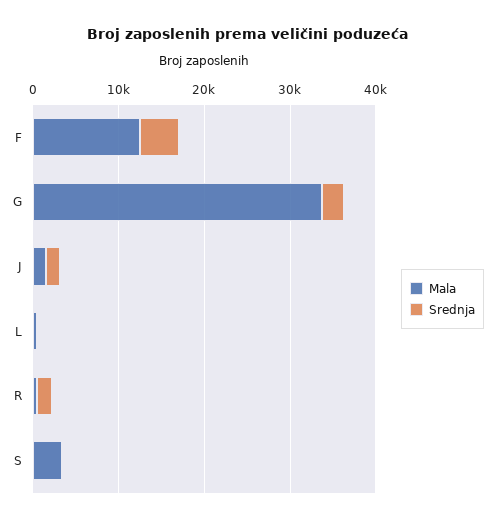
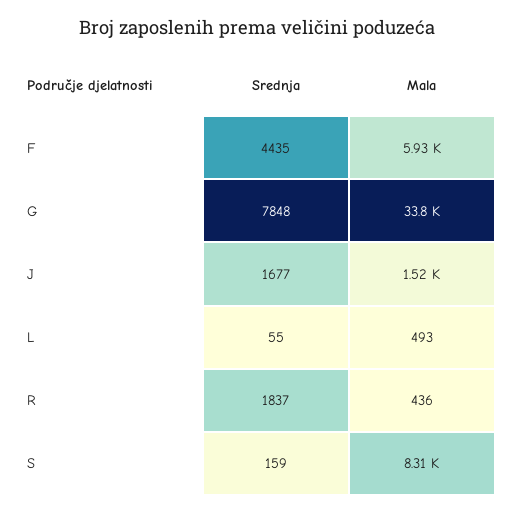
Mala, F: 12000 -> 5930
Srednja, G: 2000 -> 7848
Mala, S: 4000 -> 8310

